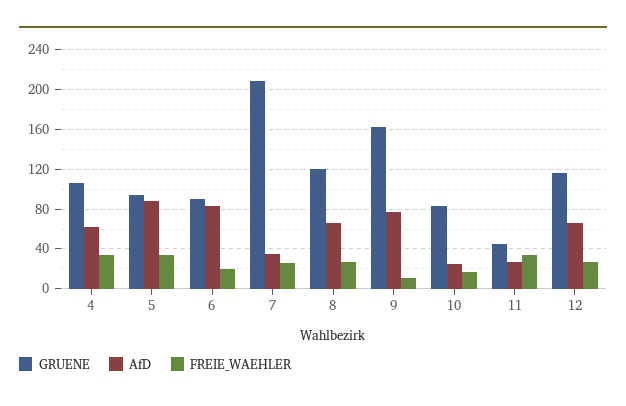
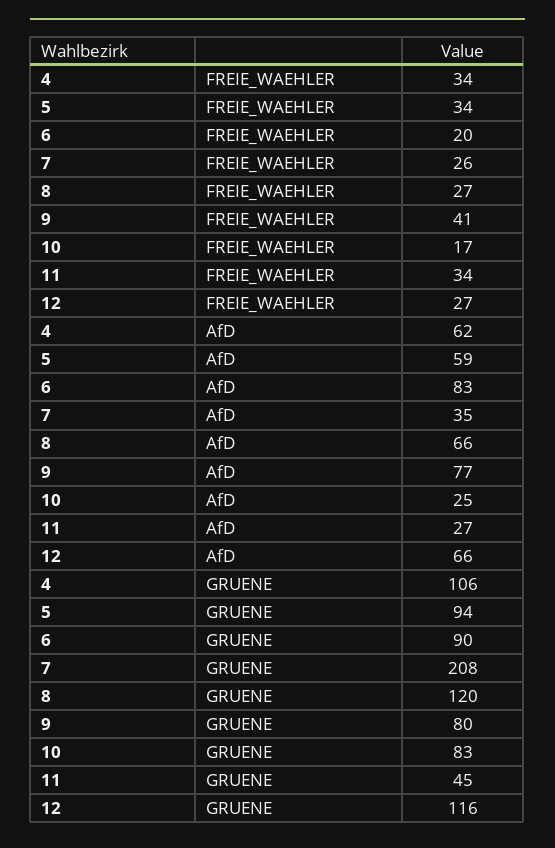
AfD, 5: 90 -> 59
GRUENE, 9: 160 -> 80
FREIE_WAEHLER, 9: 10 -> 41

